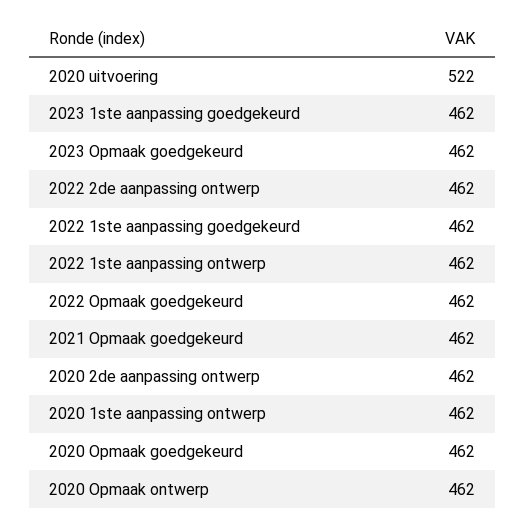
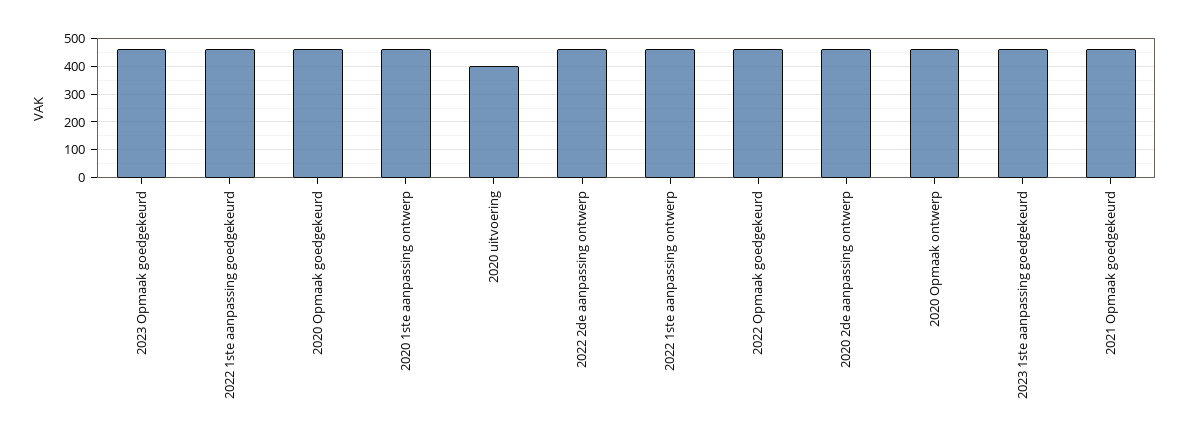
2020 uitvoering: 522 -> 400

